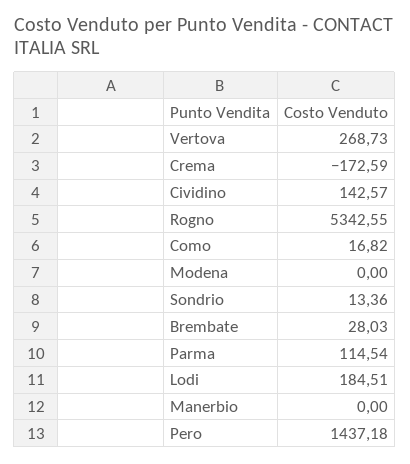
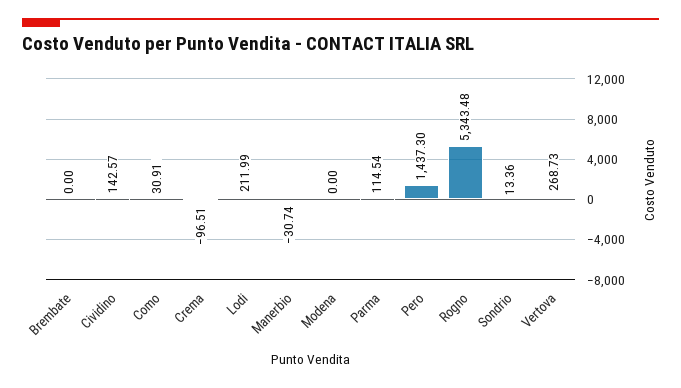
Crema: -172.59 -> -96.51
Rogno: 5342.55 -> 5343.48
Como: 16.82 -> 30.91
Brembate: 28.03 -> 0
Lodi: 184.51 -> 211.99
Manerbio: 0 -> -30.74
Pero: 1437.18 -> 1437.3

